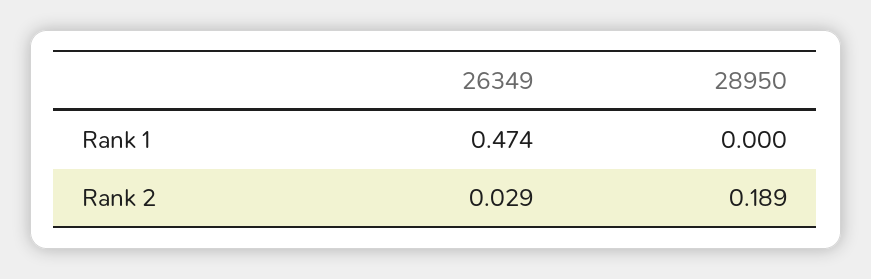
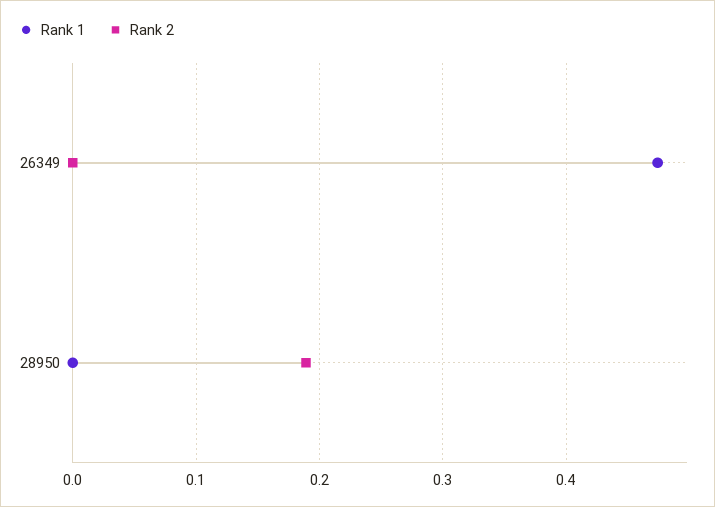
Rank 2, 26349: 0.029 -> 0

